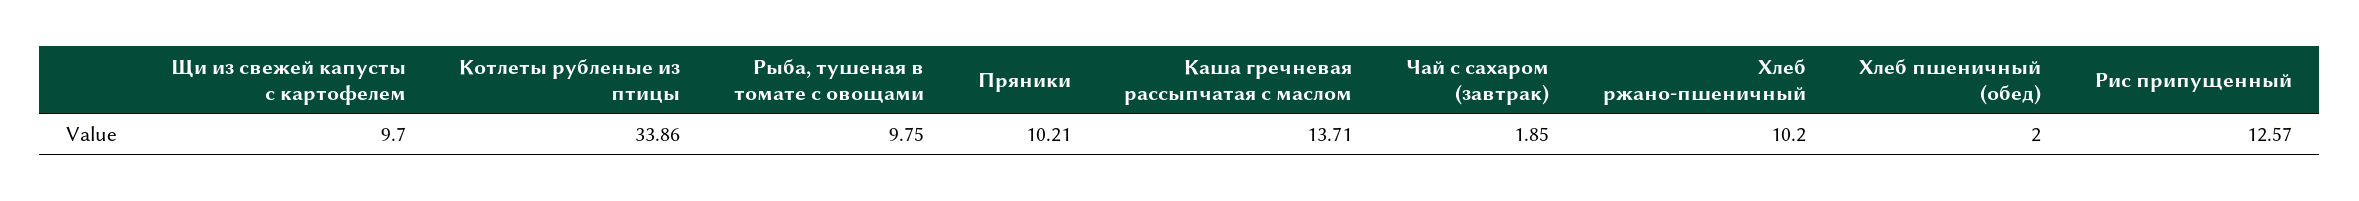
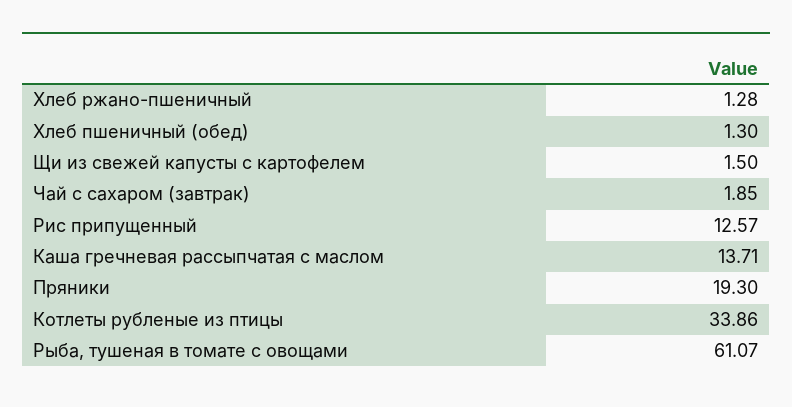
Щи из свежей капусты с картофелем: 9.7 -> 1.5
Рыба, тушеная в томате с овощами: 9.75 -> 61.07
Пряники: 10.21 -> 19.3
Хлеб ржано-пшеничный: 10.2 -> 1.28
Хлеб пшеничный (обед): 2 -> 1.3

